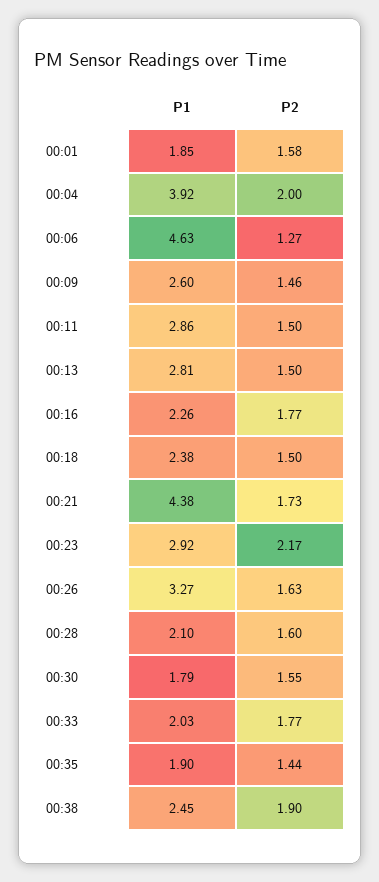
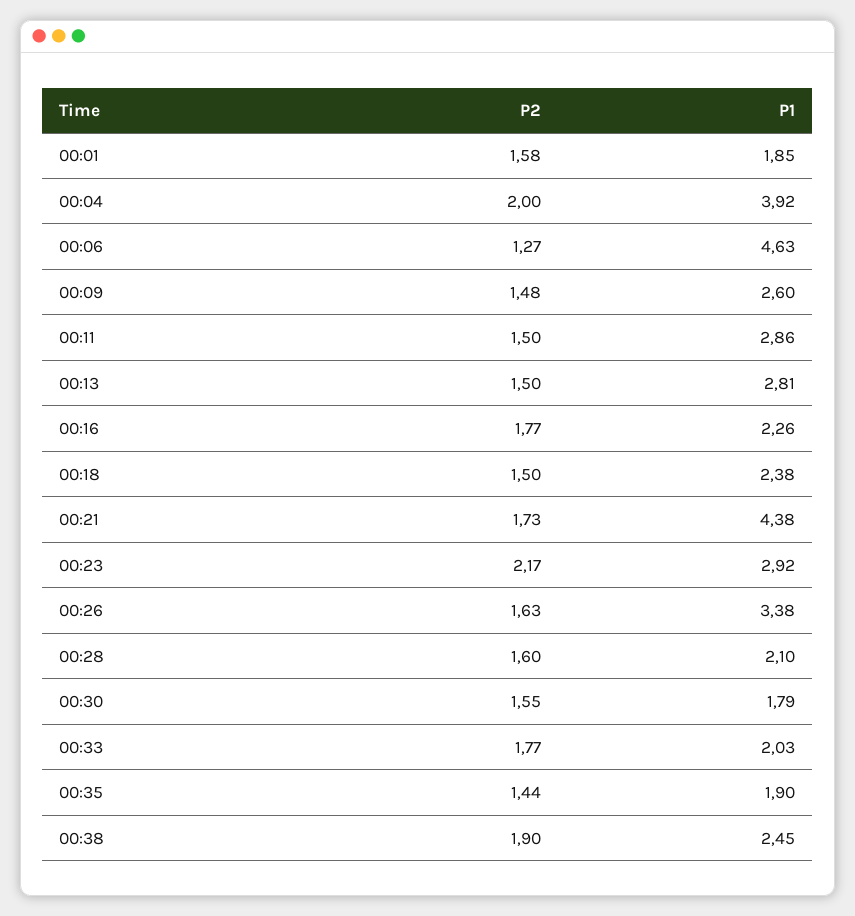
P2, 00:09: 1.46 -> 1.48
P1, 00:26: 3.27 -> 3.38

